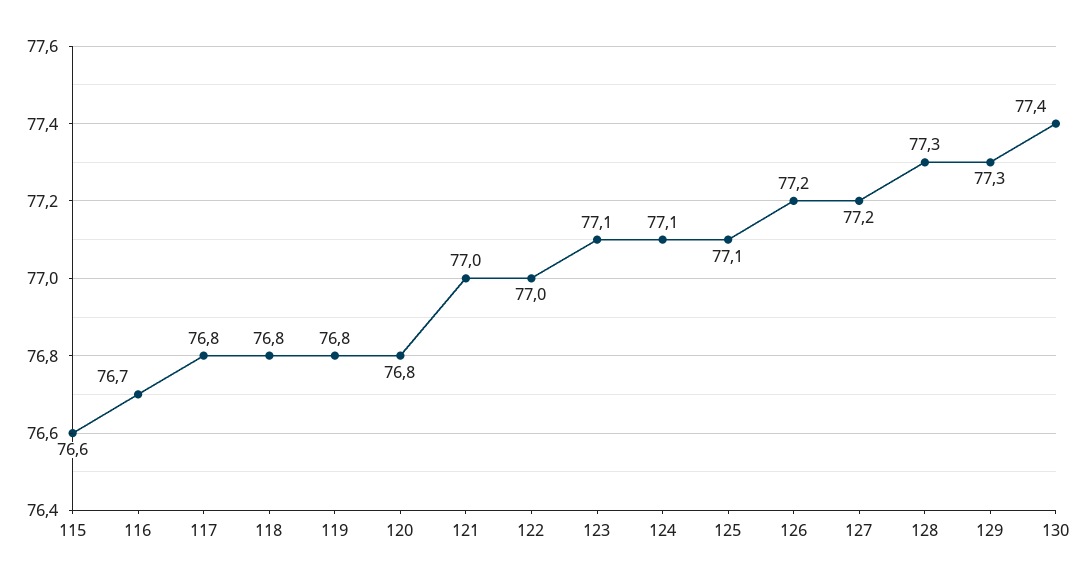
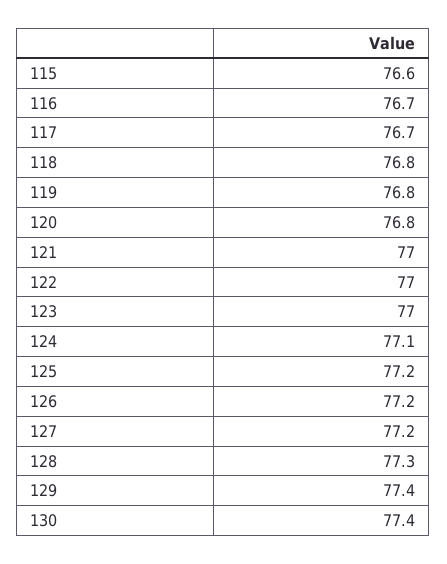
117: 76.8 -> 76.7
123: 77.1 -> 77
125: 77.1 -> 77.2
129: 77.3 -> 77.4

